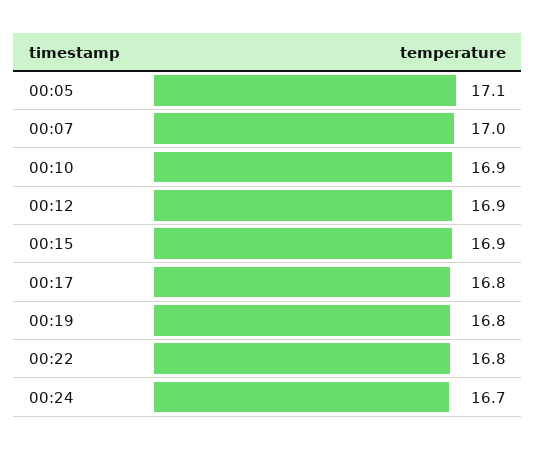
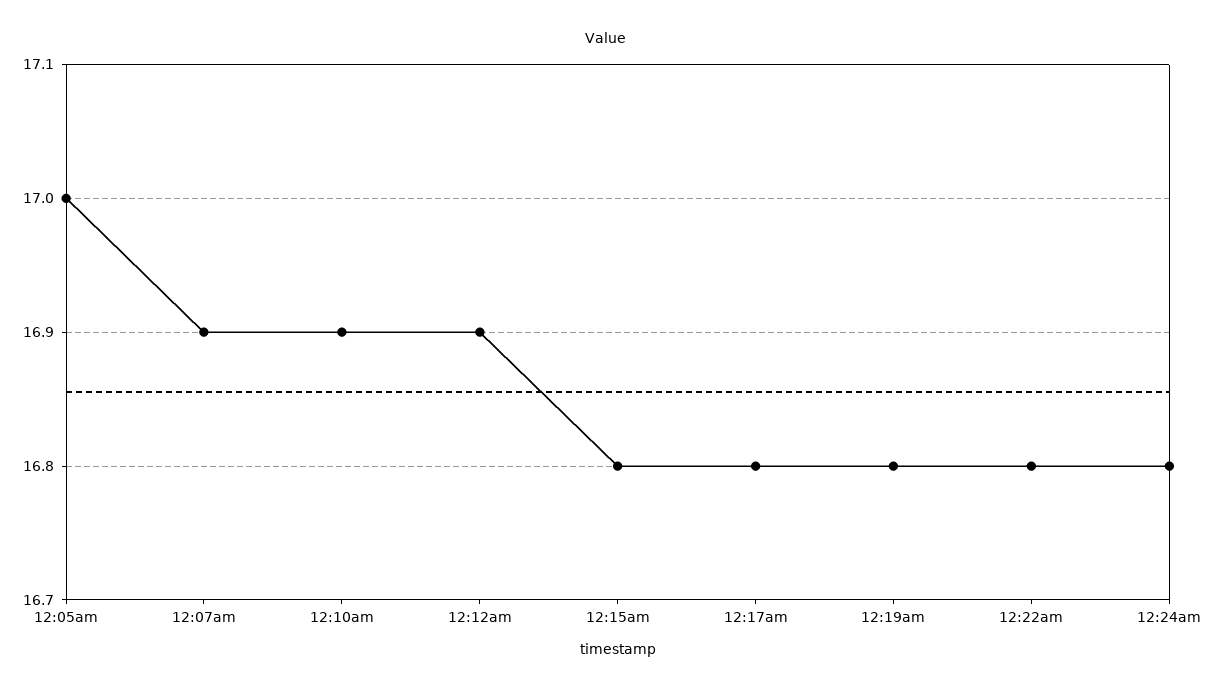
00:05: 17.1 -> 17
00:07: 17 -> 16.9
00:15: 16.9 -> 16.8
00:24: 16.7 -> 16.8

